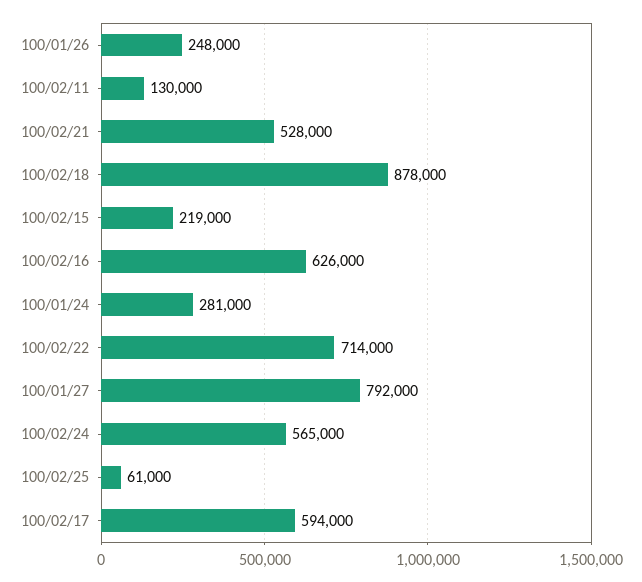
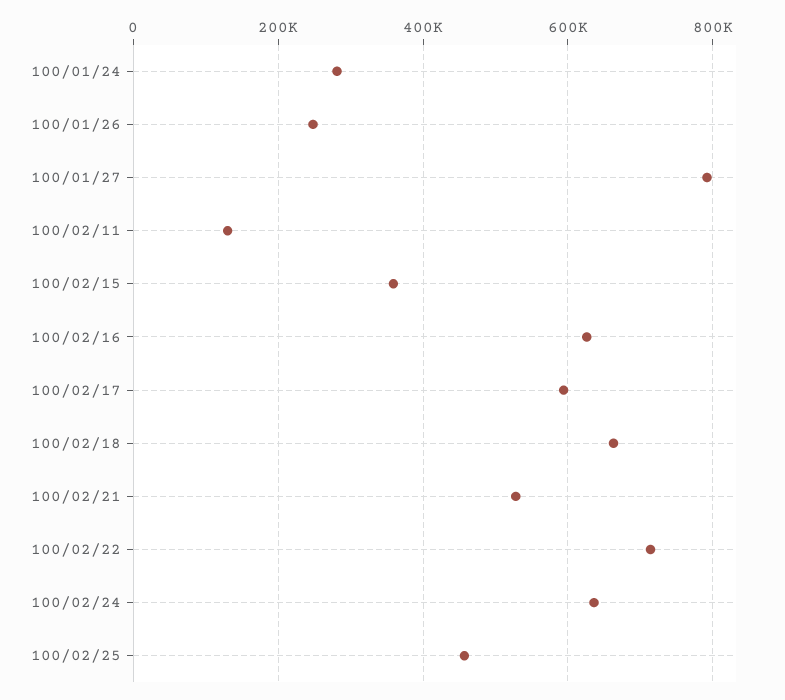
100/02/18: 878000 -> 660000
100/02/15: 219000 -> 360000
100/02/24: 565000 -> 640000
100/02/25: 61000 -> 460000

